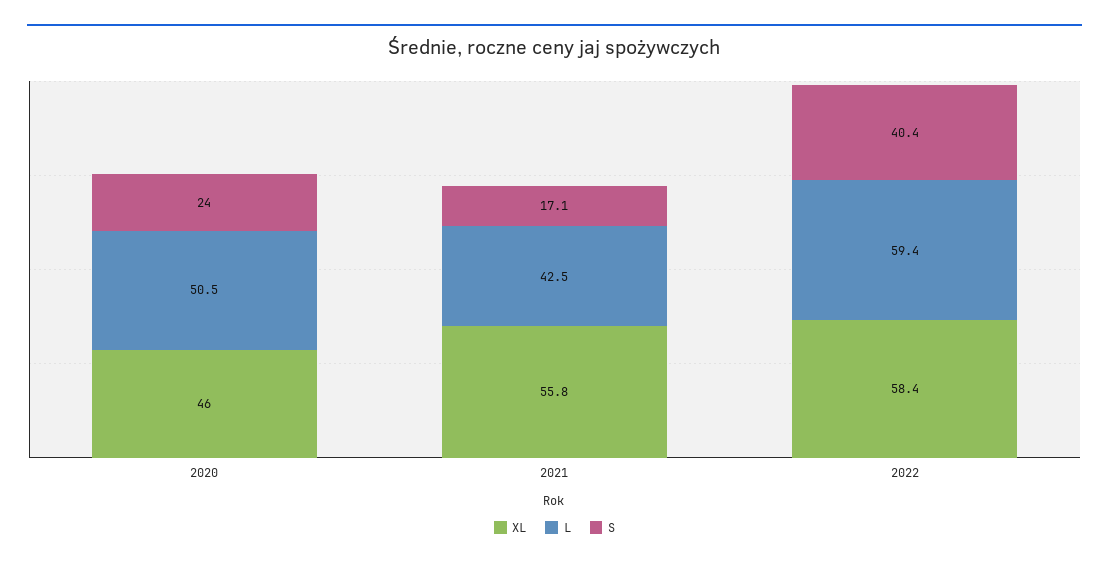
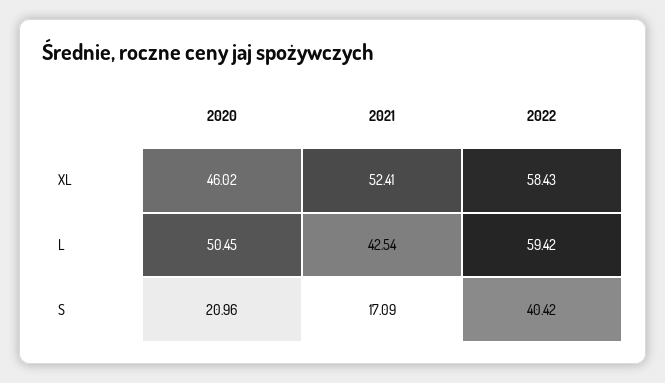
S, 2020: 24 -> 20.96
XL, 2021: 55.8 -> 52.41

